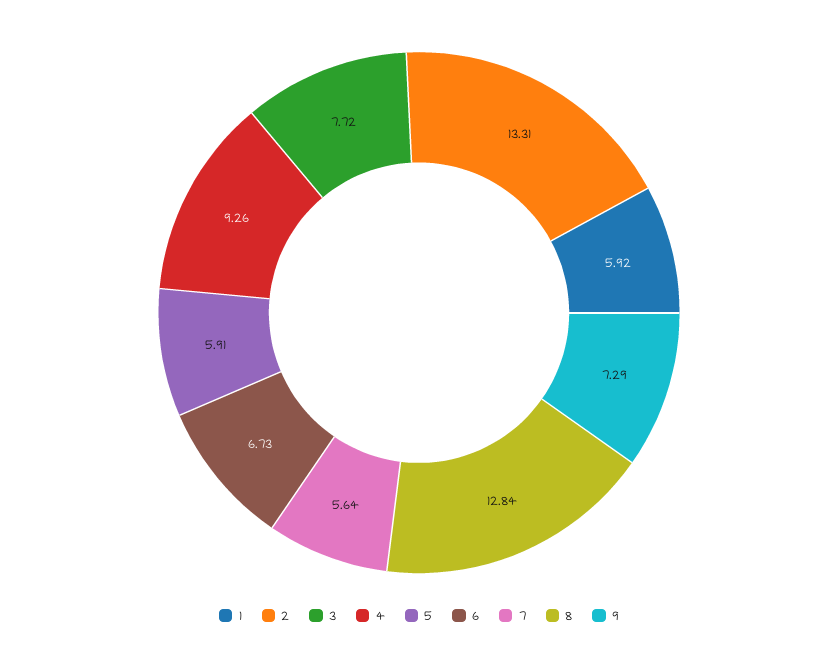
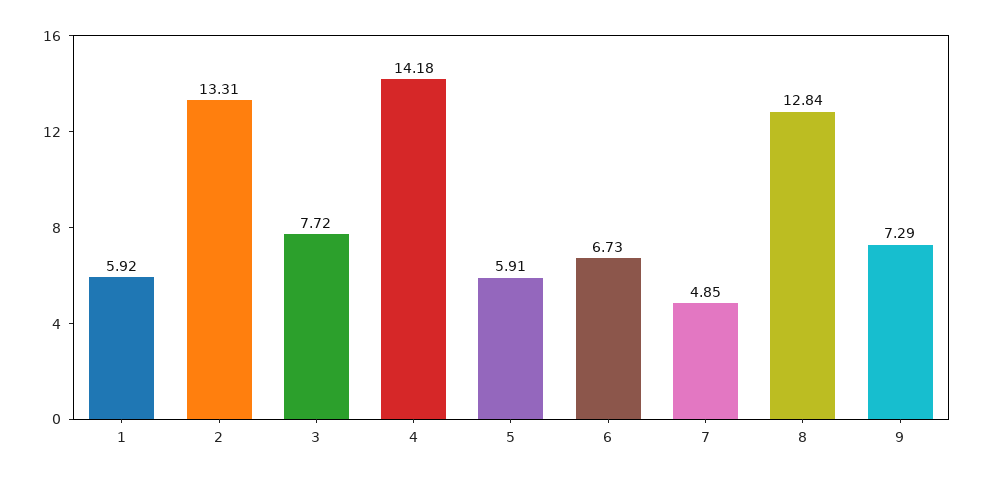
4: 9.26 -> 14.18
7: 5.64 -> 4.85

